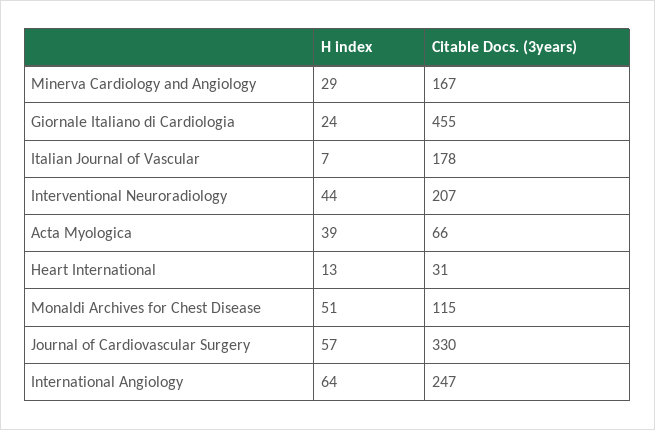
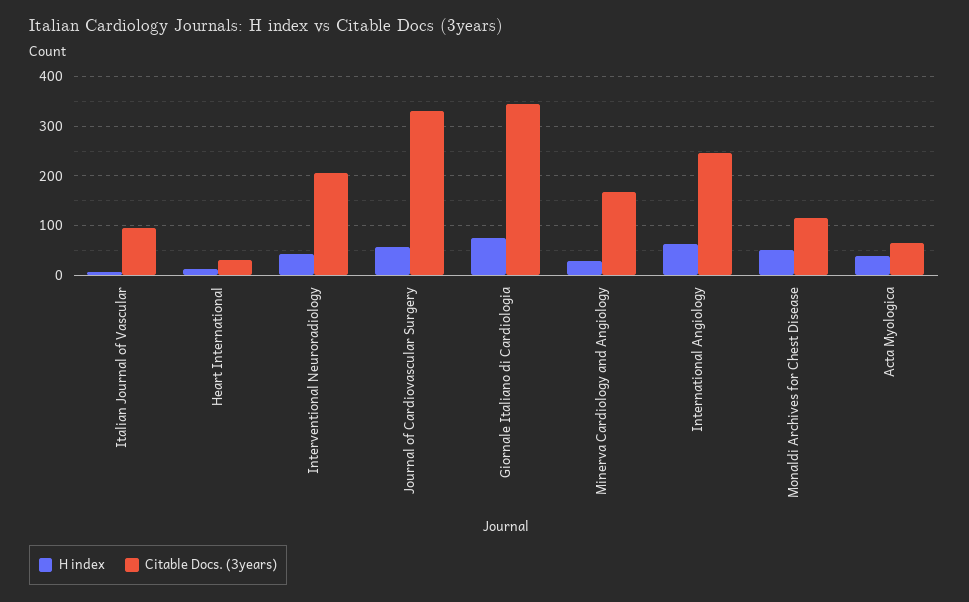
H index, Giornale Italiano di Cardiologia: 24 -> 80
Citable Docs. (3years), Giornale Italiano di Cardiologia: 455 -> 340
Citable Docs. (3years), Italian Journal of Vascular: 178 -> 100

